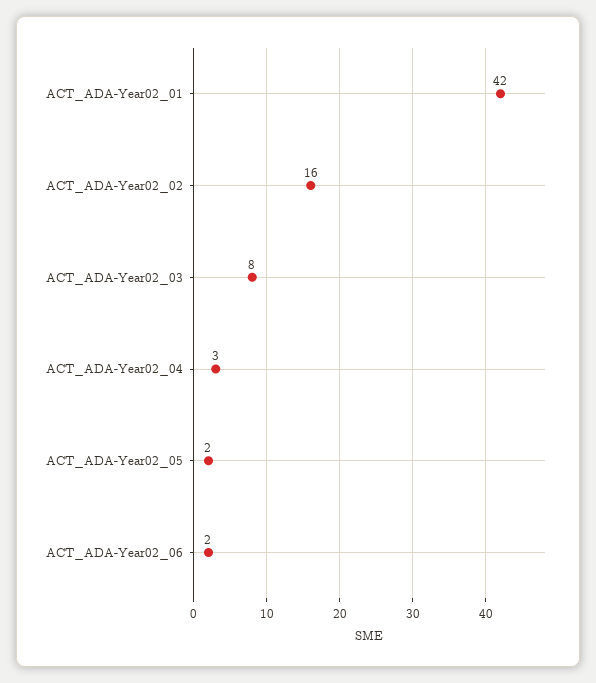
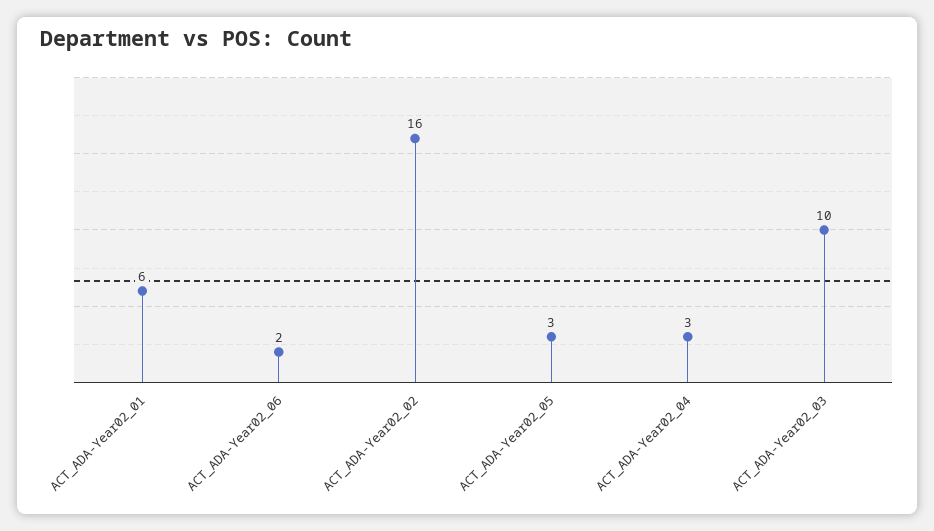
ACT_ADA-Year02_01: 42 -> 6
ACT_ADA-Year02_03: 8 -> 10
ACT_ADA-Year02_05: 2 -> 3

